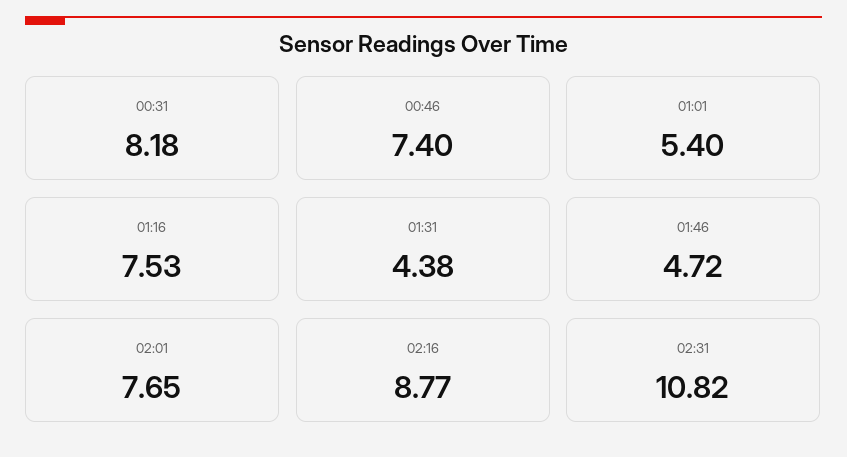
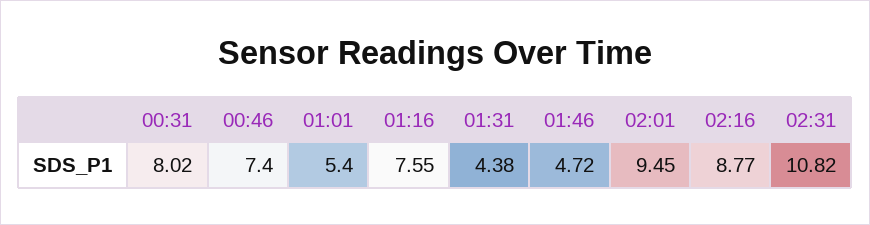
00:31: 8.18 -> 8.02
01:16: 7.53 -> 7.55
02:01: 7.65 -> 9.45

